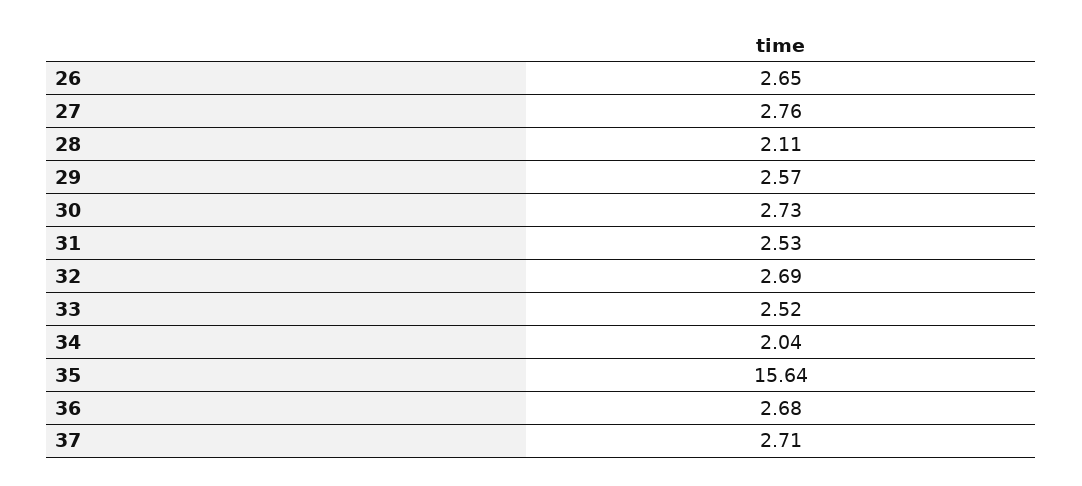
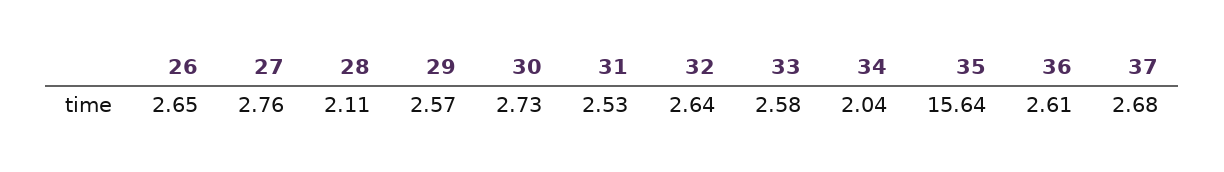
32: 2.69 -> 2.64
33: 2.52 -> 2.58
36: 2.68 -> 2.61
37: 2.71 -> 2.68

